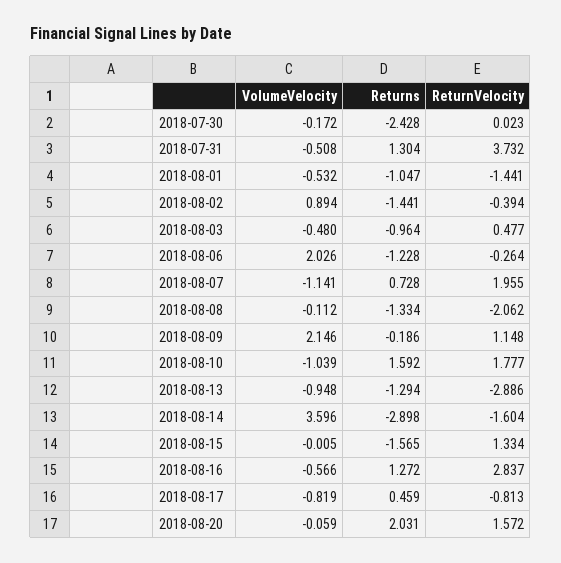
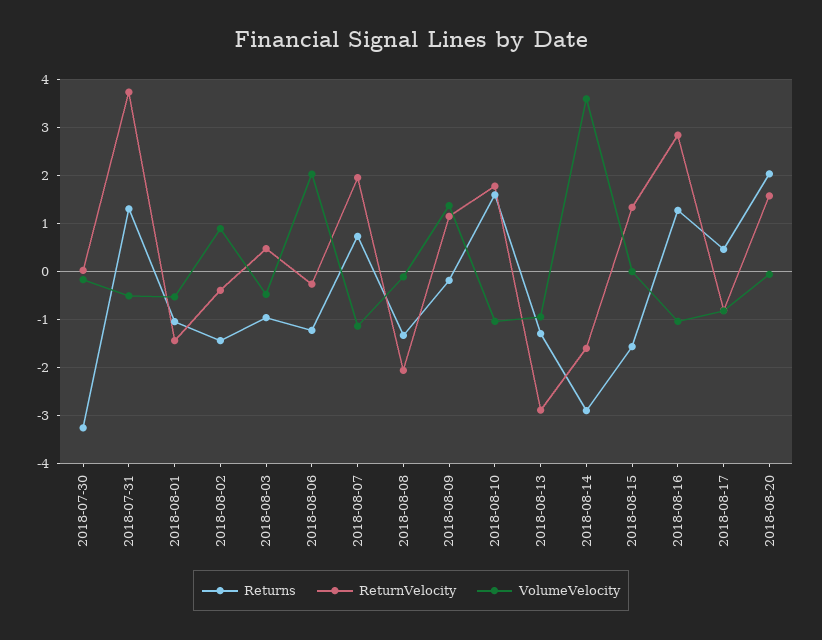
Returns, 2018-07-30: -2.428 -> -3.2
VolumeVelocity, 2018-08-09: 2.146 -> 1.4
VolumeVelocity, 2018-08-16: -0.566 -> -1

